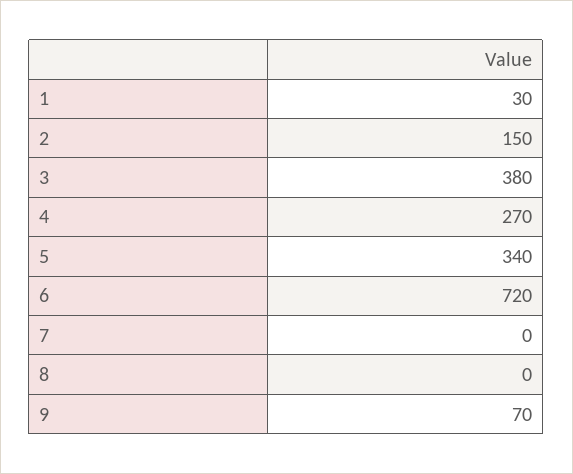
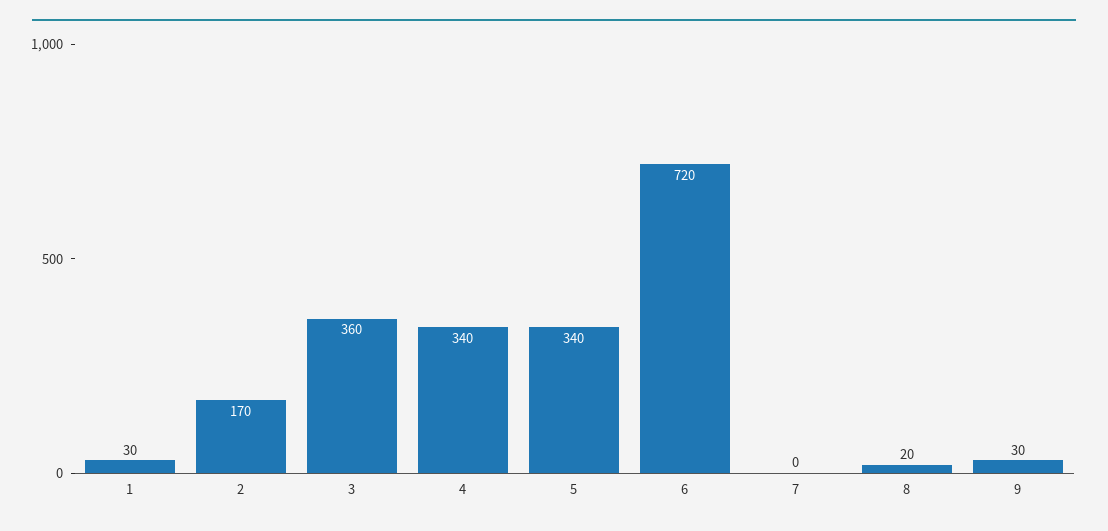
2: 150 -> 170
3: 380 -> 360
4: 270 -> 340
8: 0 -> 20
9: 70 -> 30

